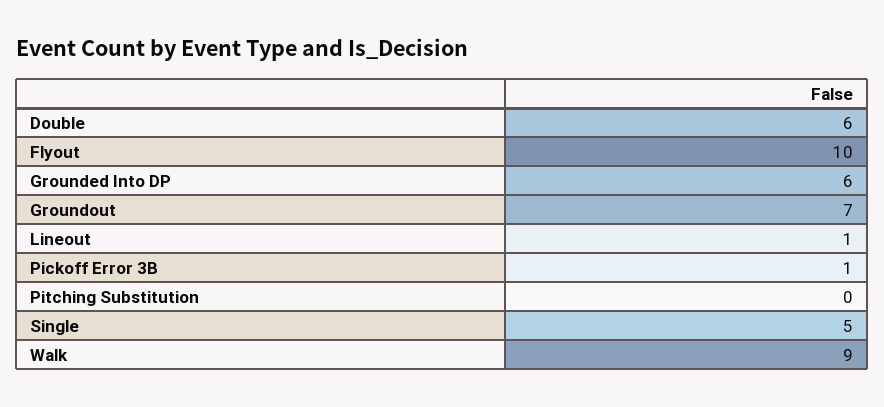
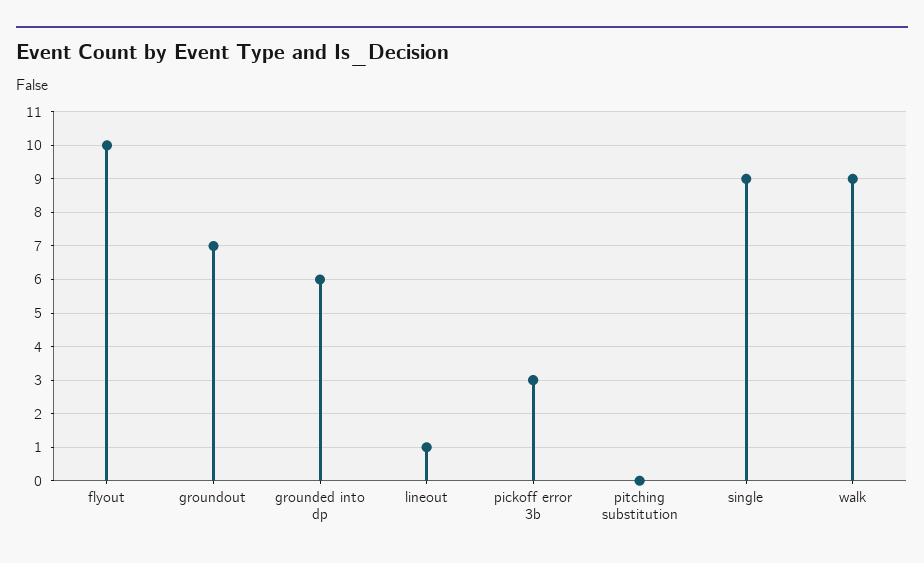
Double: 6 -> none
Pickoff Error 3B: 1 -> 3
Single: 5 -> 9

